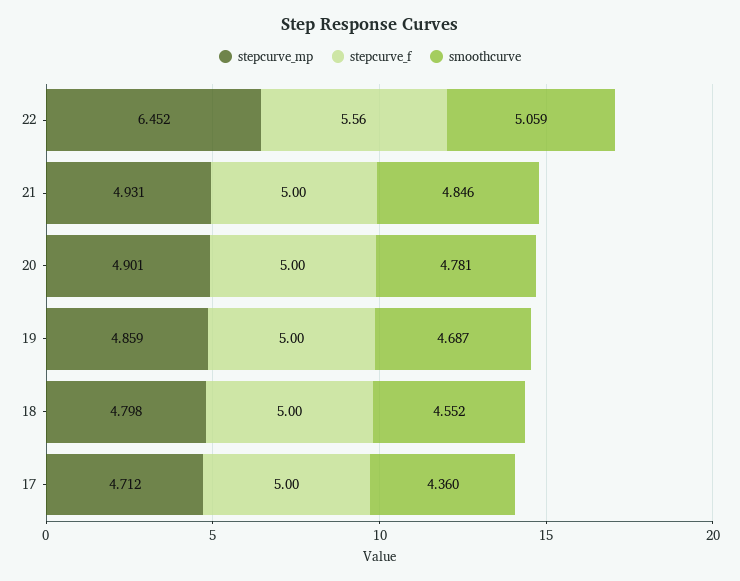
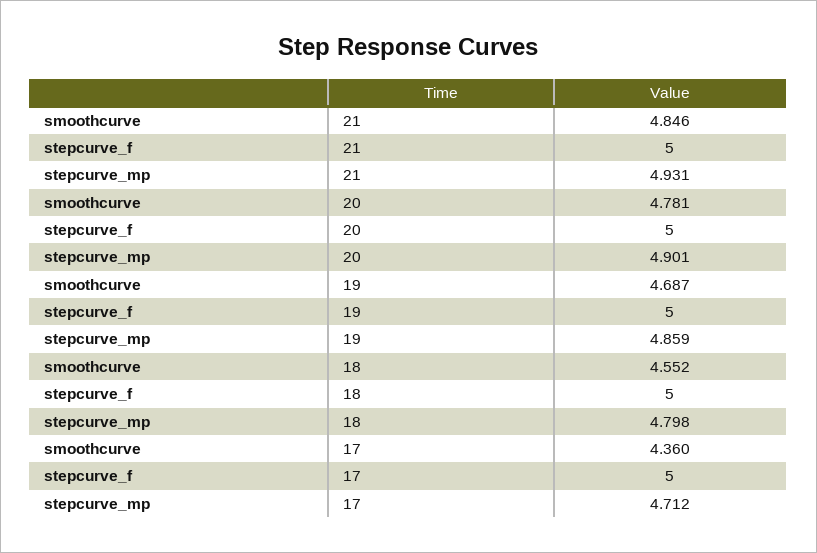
stepcurve_mp, 22: 6.452 -> none
stepcurve_f, 22: 5.56 -> none
smoothcurve, 22: 5.059 -> none

